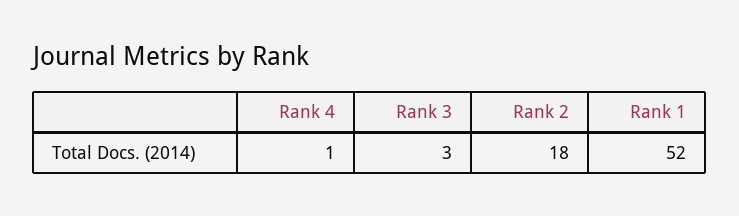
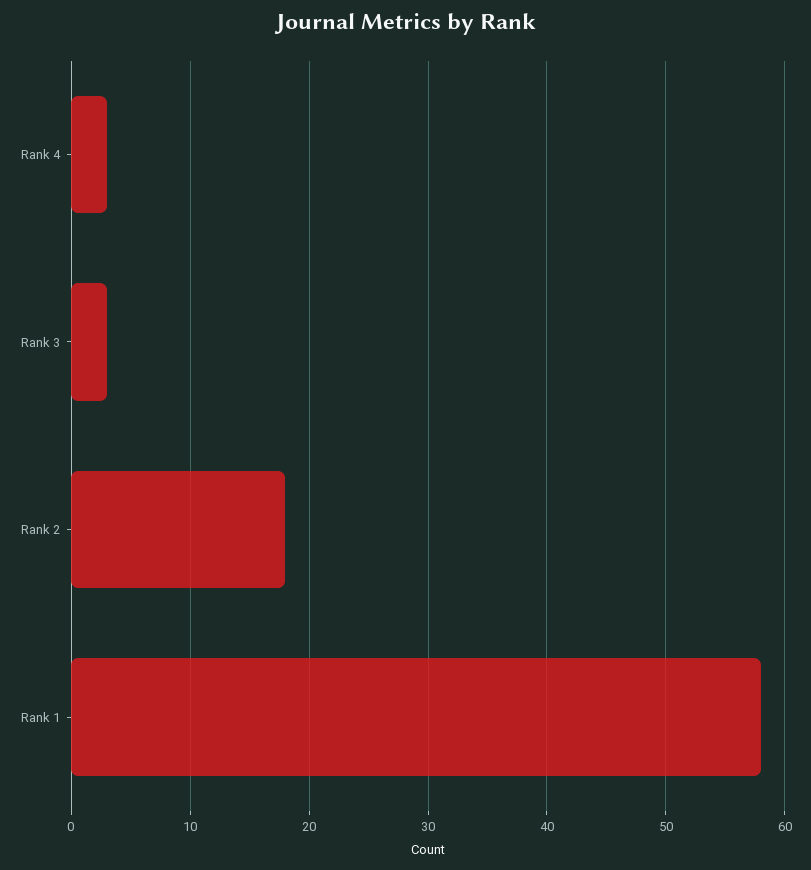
Rank 4: 1 -> 3
Rank 1: 52 -> 58

